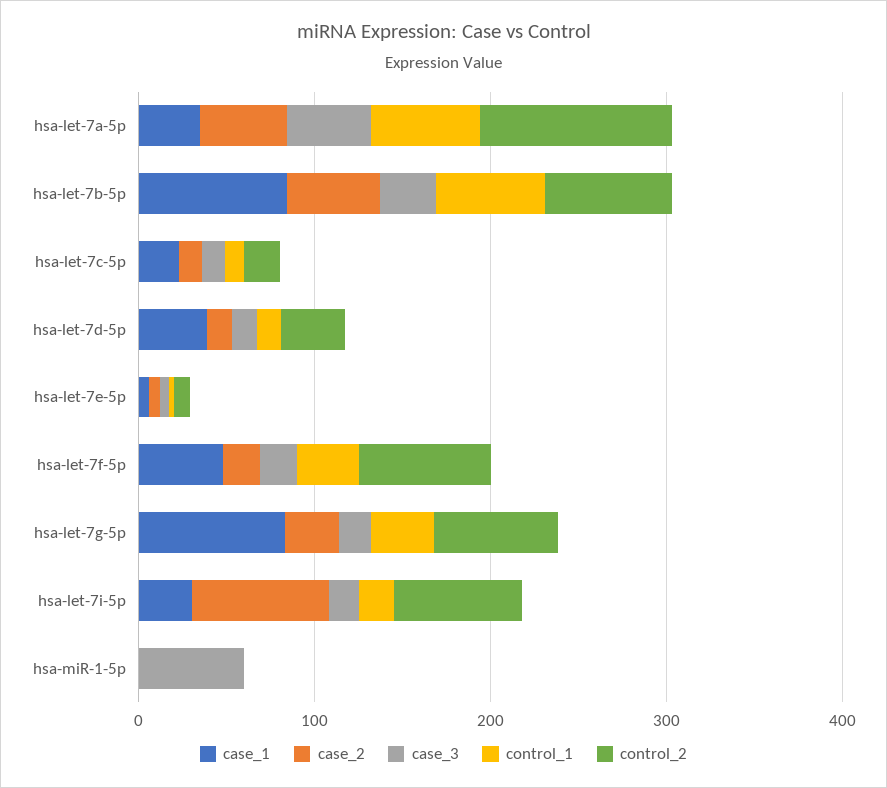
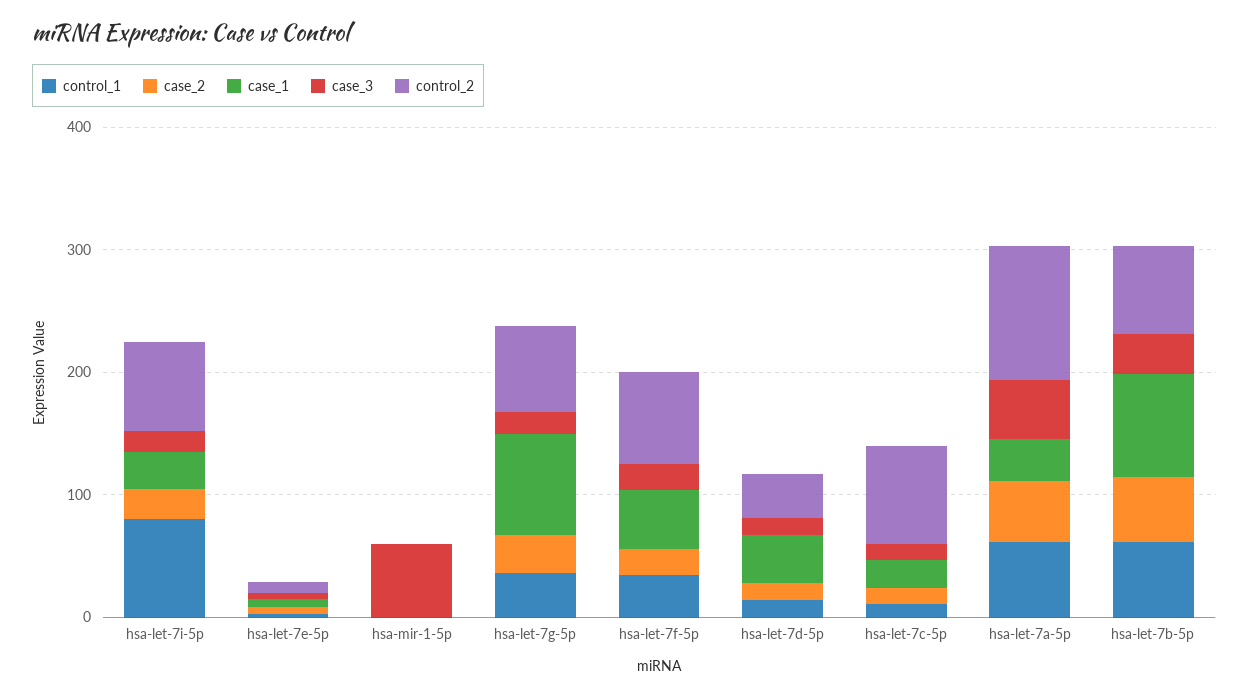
control_2, hsa-let-7c-5p: 20 -> 80
case_2, hsa-let-7i-5p: 80 -> 20
control_1, hsa-let-7i-5p: 20 -> 80

